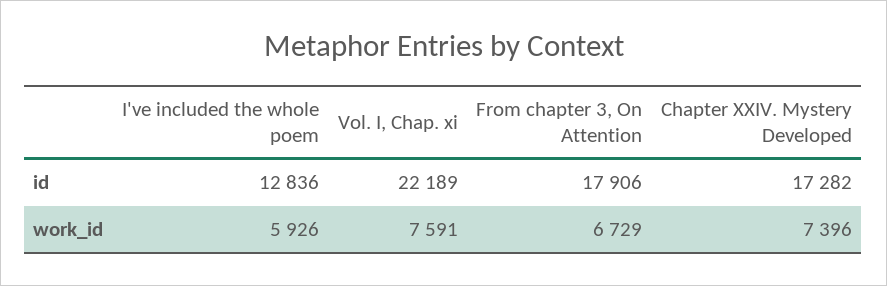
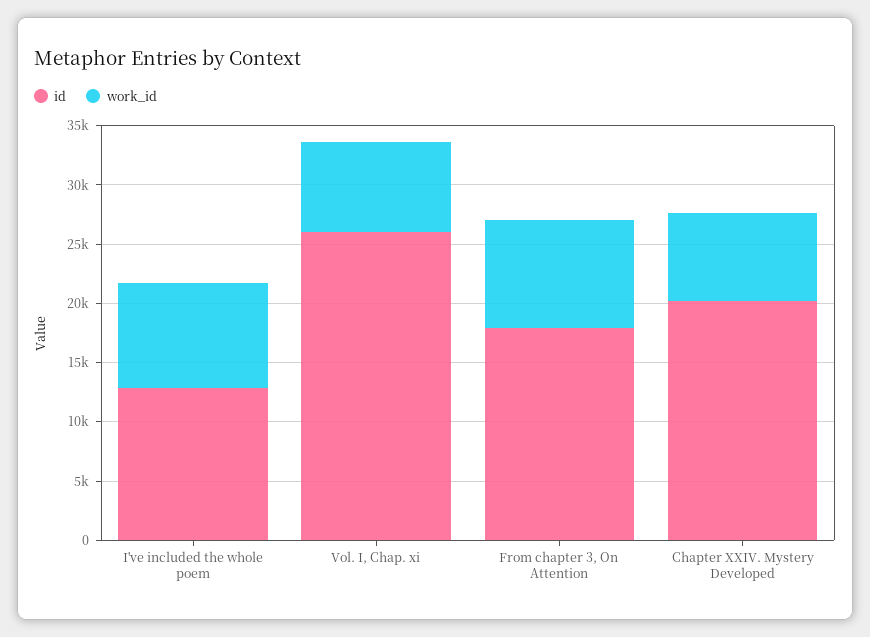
id, Vol. I, Chap. xi: 22189 -> 26000
id, Chapter XXIV. Mystery Developed: 17282 -> 20000
work_id, I've included the whole poem: 5926 -> 9000
work_id, From chapter 3, On Attention: 6729 -> 9000

